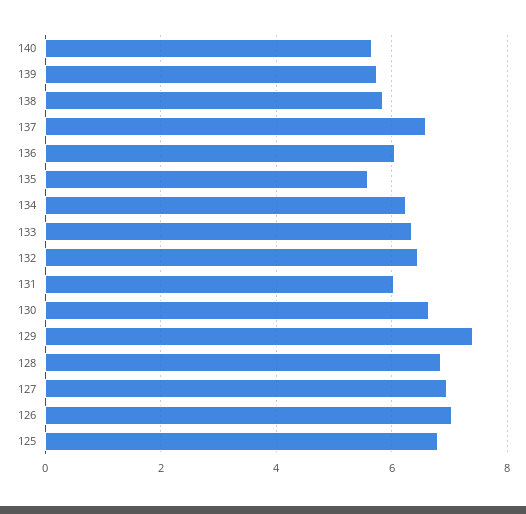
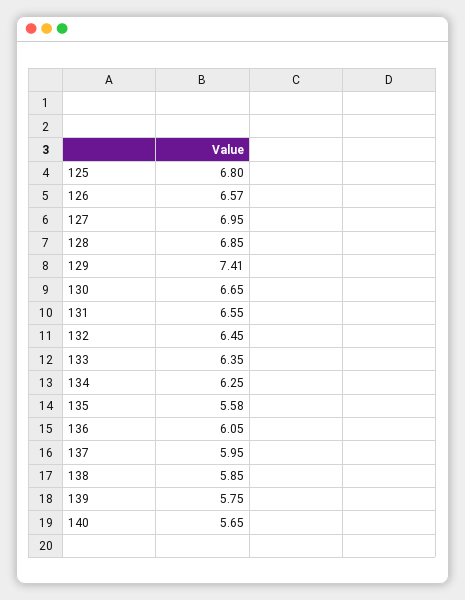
137: 6.6 -> 5.95
131: 6 -> 6.55
126: 7 -> 6.57

